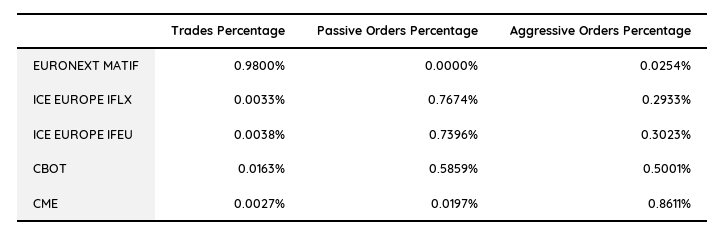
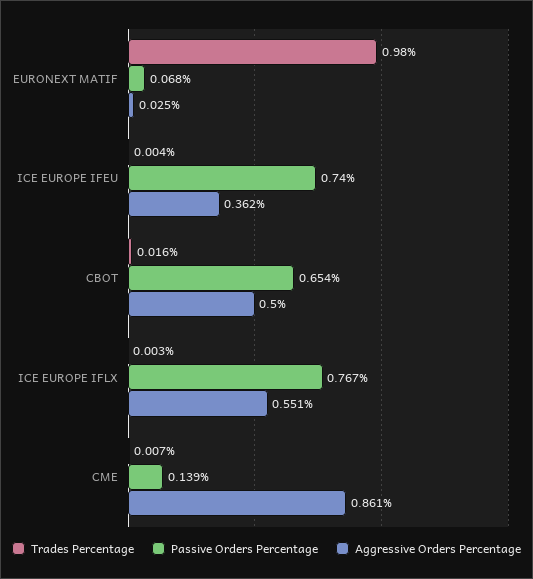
Passive Orders Percentage, EURONEXT MATIF: 0 -> 0.068
Aggressive Orders Percentage, ICE EUROPE IFLX: 0.2933 -> 0.551
Aggressive Orders Percentage, ICE EUROPE IFEU: 0.3023 -> 0.362
Passive Orders Percentage, CBOT: 0.5859 -> 0.654
Trades Percentage, CME: 0.0027 -> 0.007
Passive Orders Percentage, CME: 0.0197 -> 0.139

